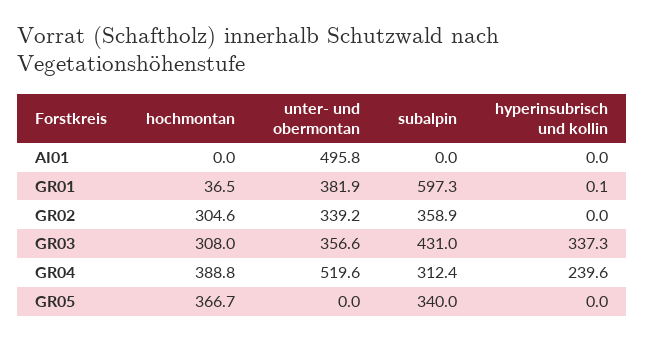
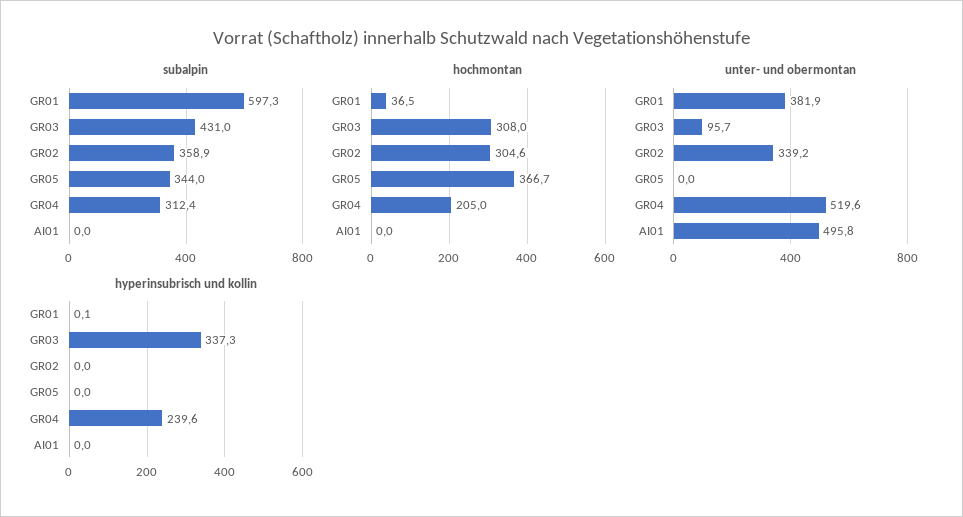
unter- und obermontan, GR03: 356.6 -> 95.7
hochmontan, GR04: 388.8 -> 205
subalpin, GR05: 340 -> 344

